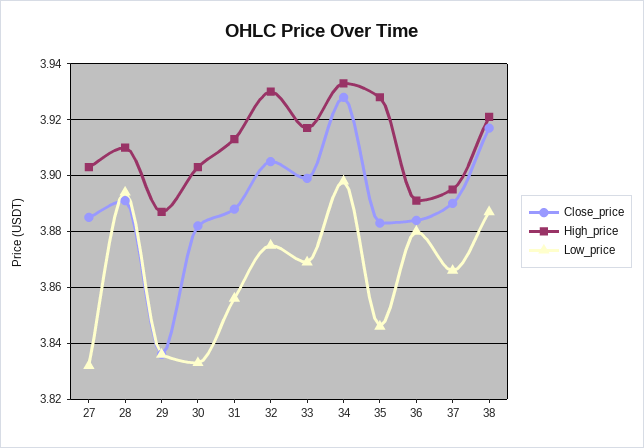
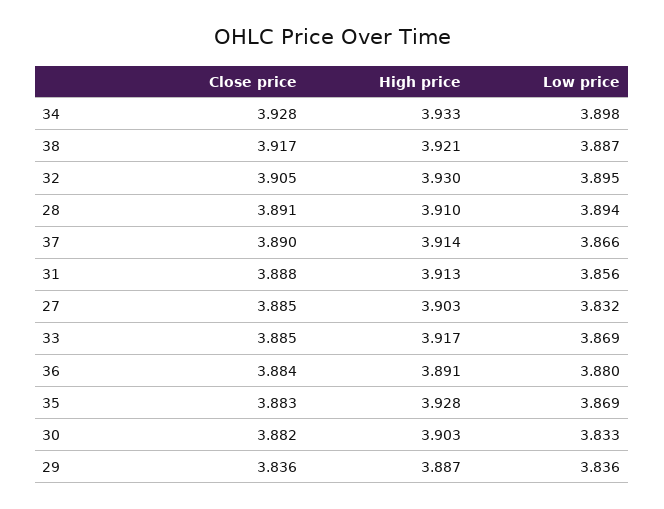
Low_price, 32: 3.875 -> 3.895
Close_price, 33: 3.9 -> 3.885
Low_price, 35: 3.845 -> 3.869
High_price, 37: 3.895 -> 3.914

